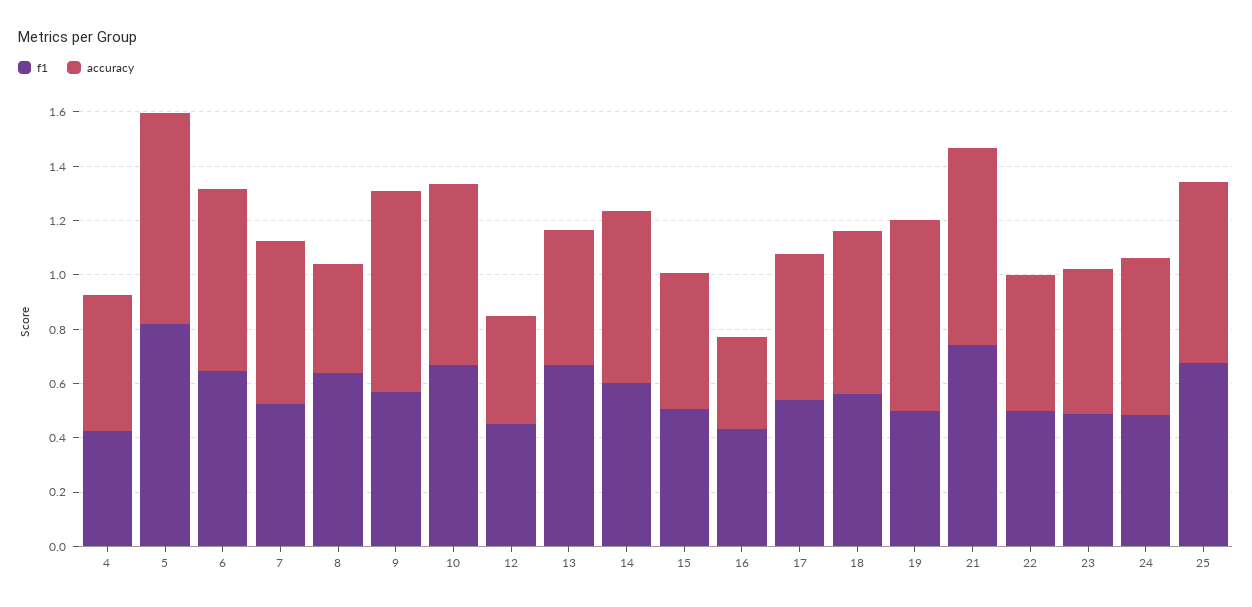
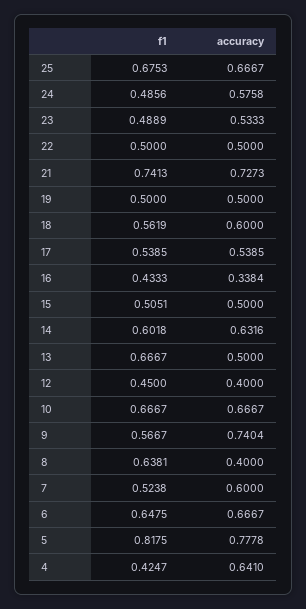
accuracy, 4: 0.5 -> 0.641
accuracy, 19: 0.7 -> 0.5

